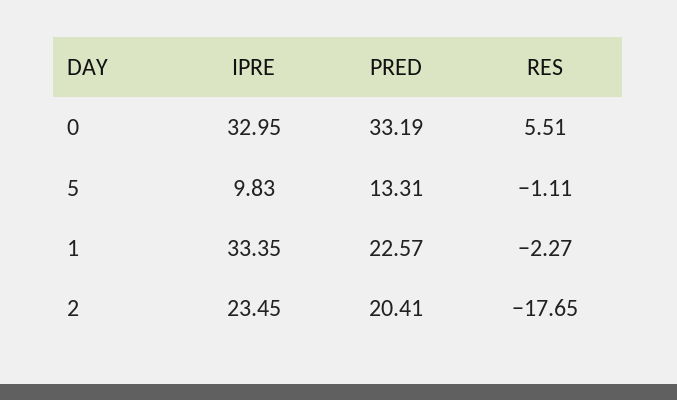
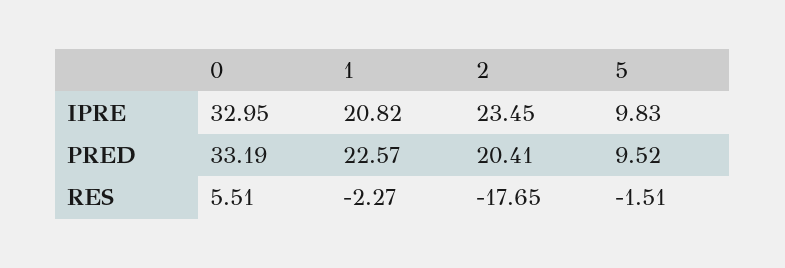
PRED, 5: 13.31 -> 9.52
RES, 5: -1.11 -> -1.51
IPRE, 1: 33.35 -> 20.82

